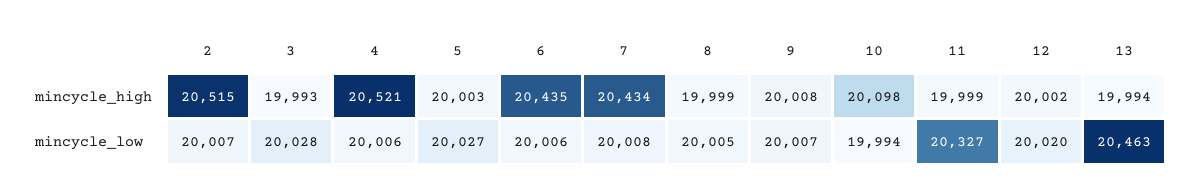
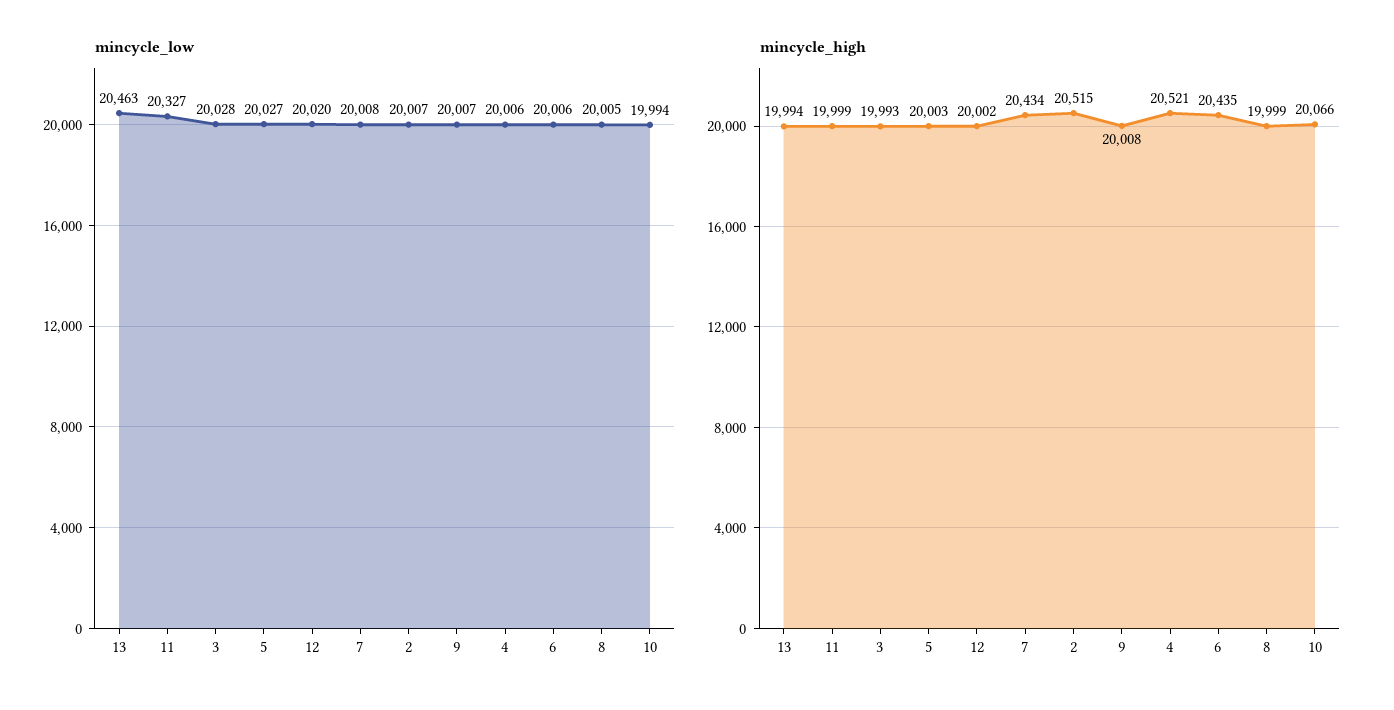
mincycle_high, 10: 20098 -> 20066

